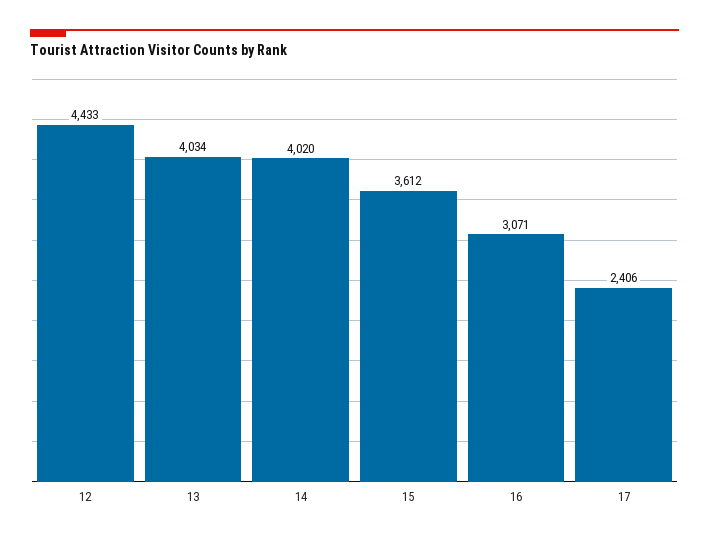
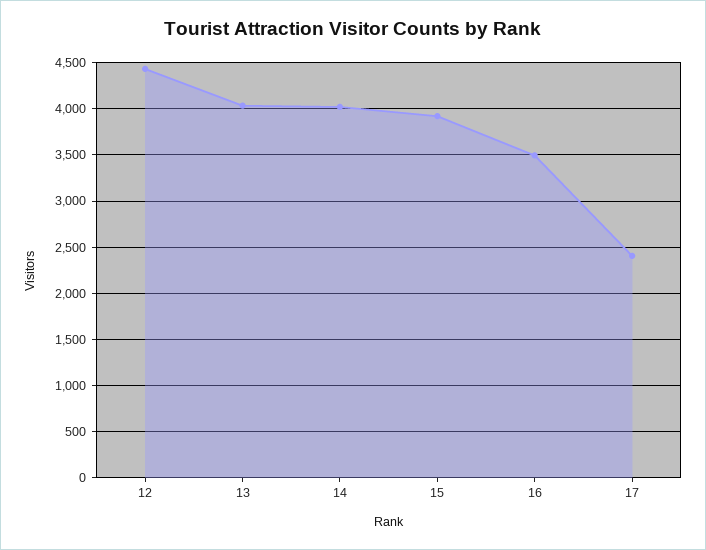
15: 3612 -> 3900
16: 3071 -> 3500

